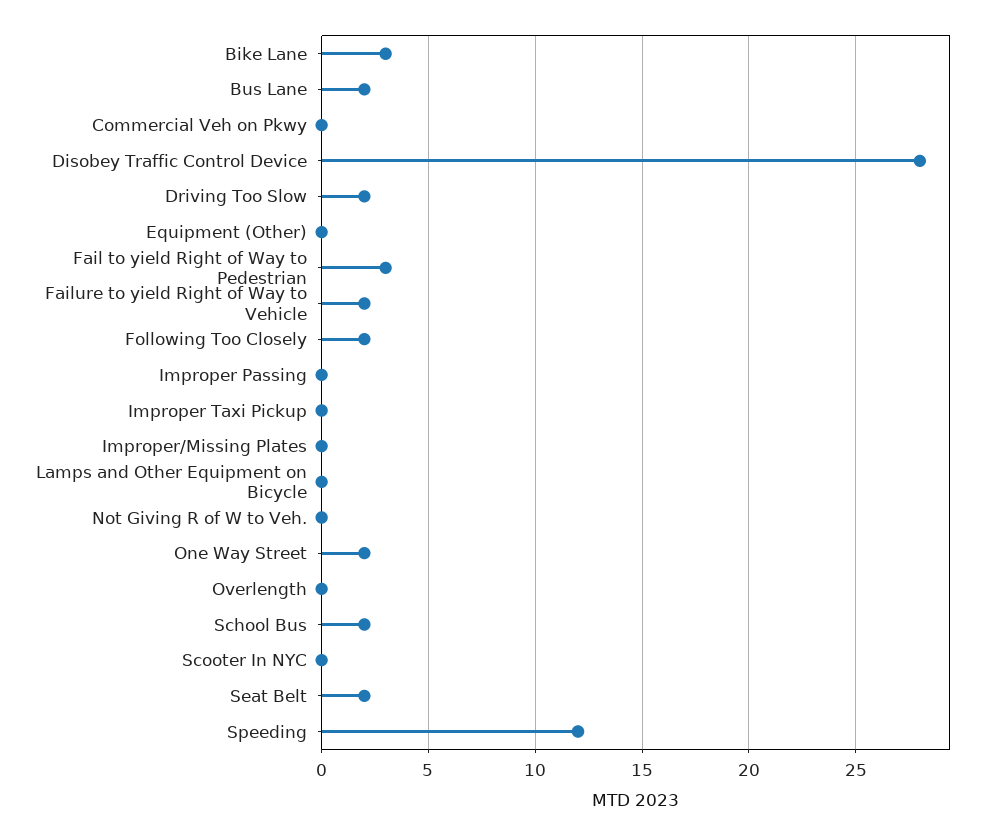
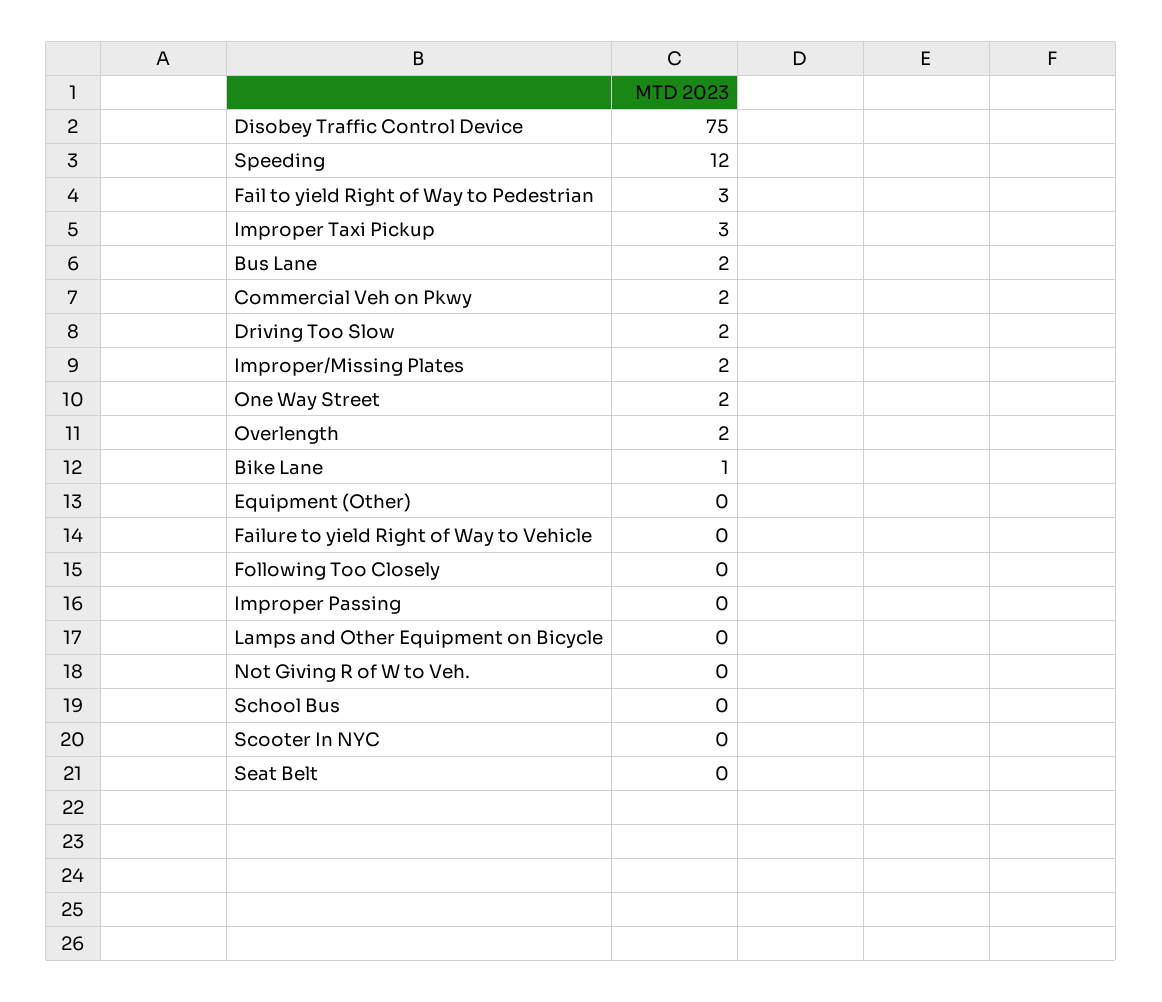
Bike Lane: 3 -> 1
Commercial Veh on Pkwy: 0 -> 2
Disobey Traffic Control Device: 28 -> 75
Failure to yield Right of Way to Vehicle: 2 -> 0
Following Too Closely: 2 -> 0
Improper Taxi Pickup: 0 -> 3
Improper/Missing Plates: 0 -> 2
Overlength: 0 -> 2
School Bus: 2 -> 0
Seat Belt: 2 -> 0

